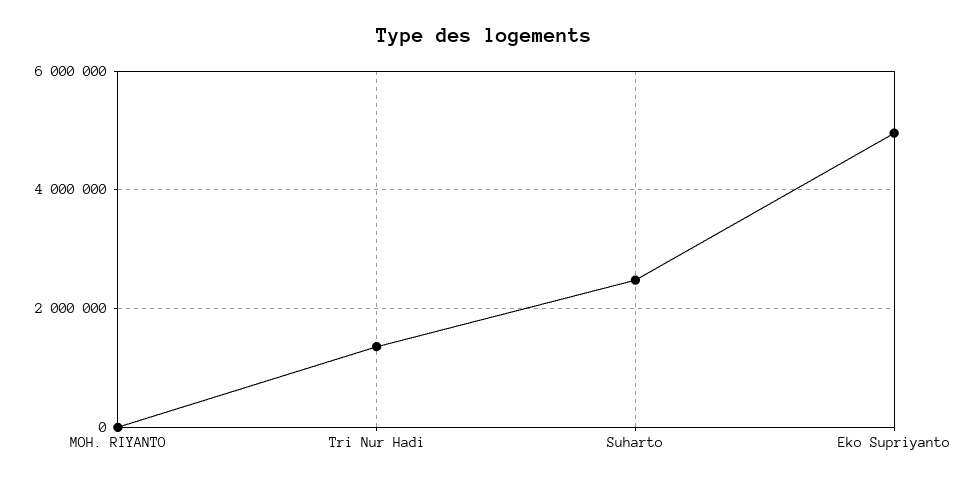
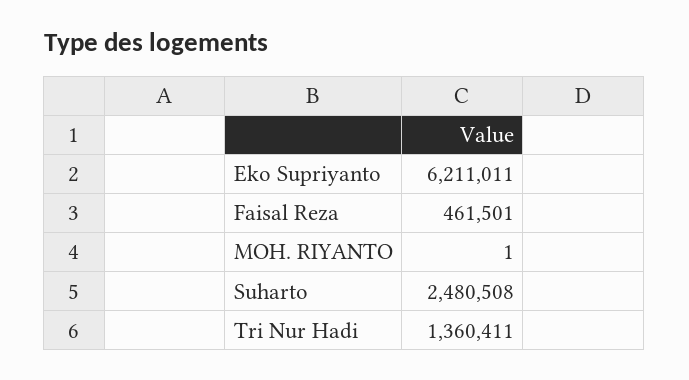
Eko Supriyanto: 5000000 -> 6211011
Faisal Reza: none -> 461501

